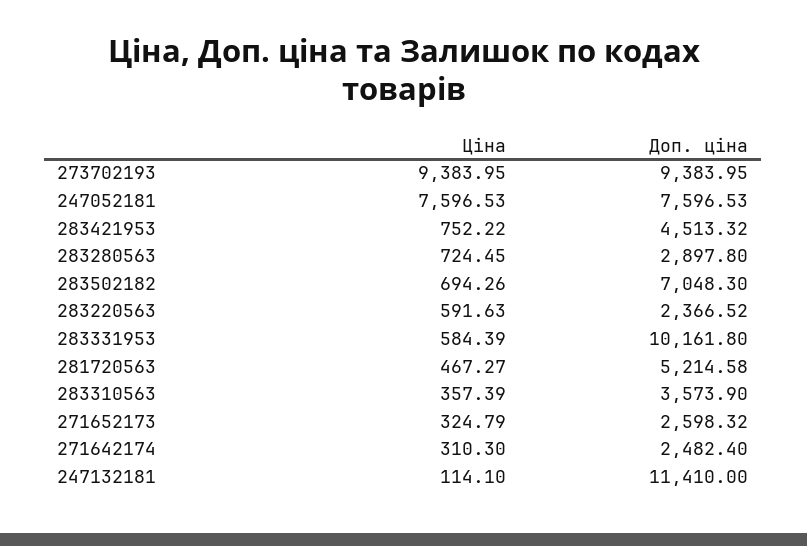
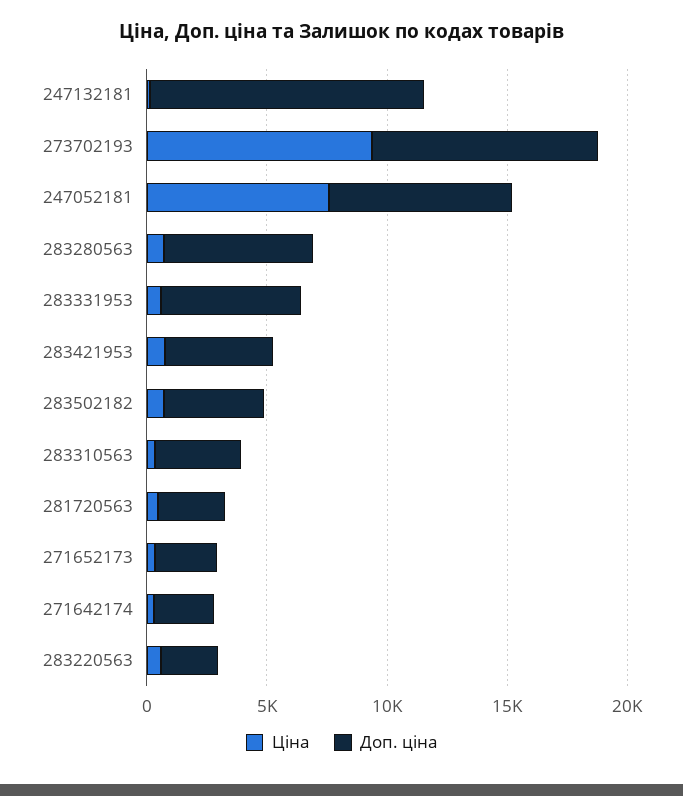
Доп. ціна, 283280563: 2897.8 -> 6000
Доп. ціна, 283502182: 7048.3 -> 4000
Доп. ціна, 283331953: 10161.8 -> 6000
Доп. ціна, 281720563: 5214.58 -> 3000

